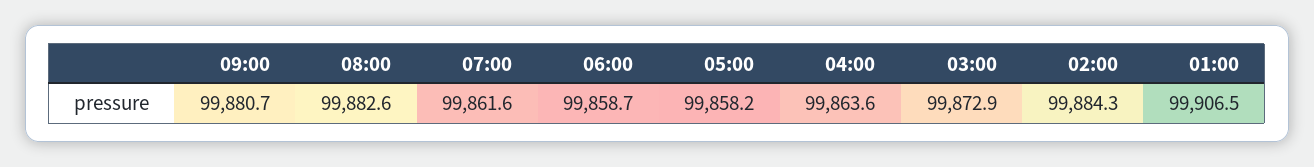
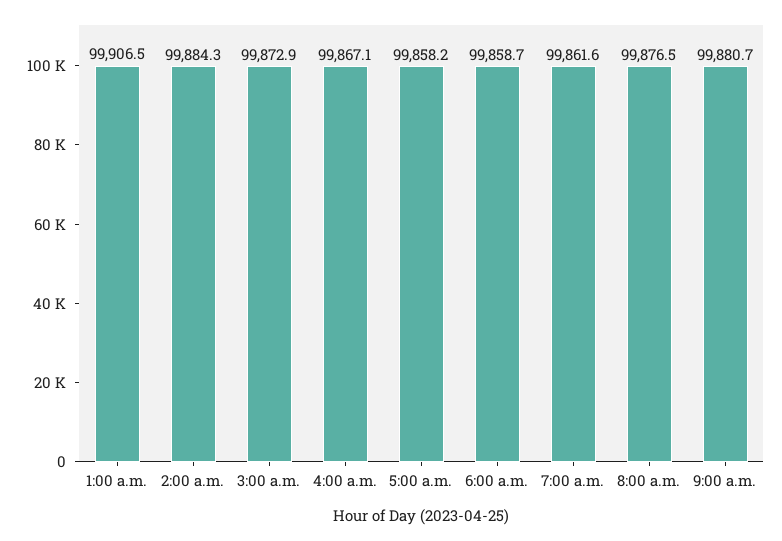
08:00: 99882.6 -> 99876.5
04:00: 99863.6 -> 99867.1

